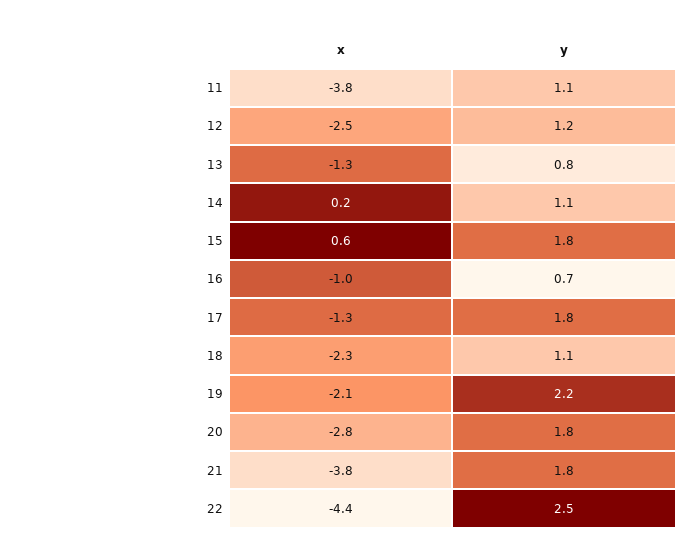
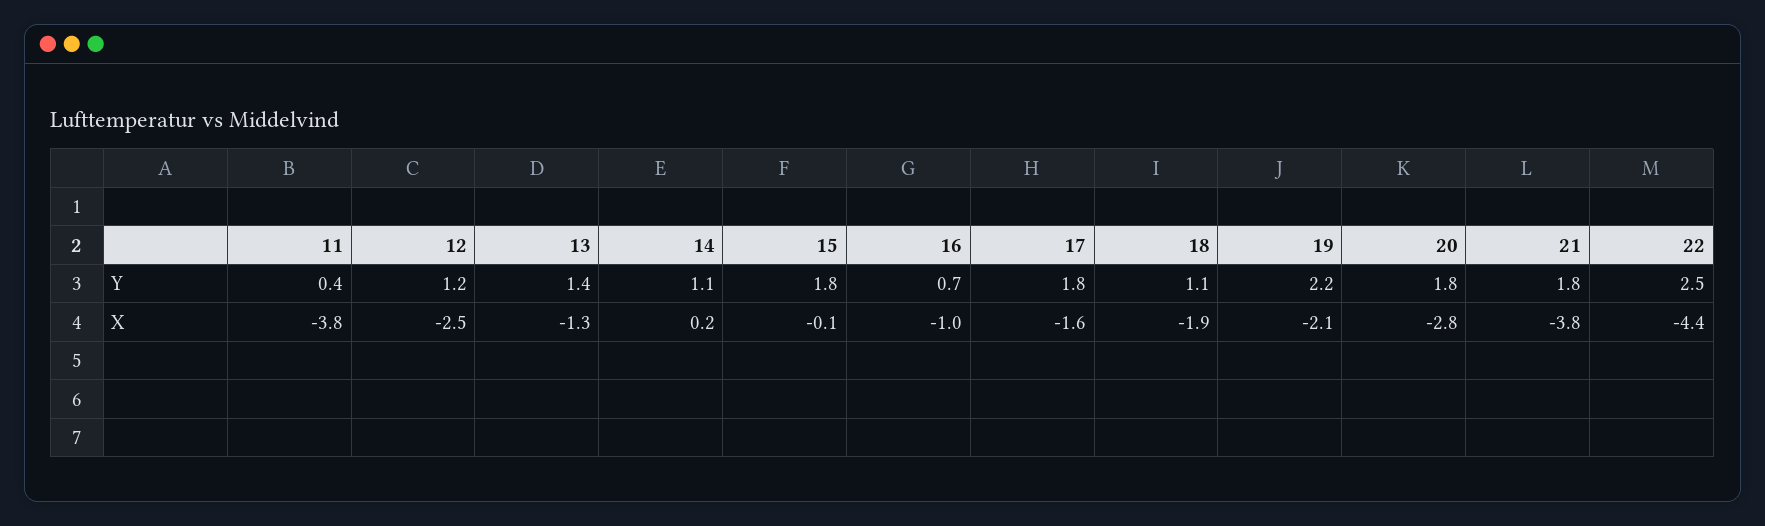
y, 11: 1.1 -> 0.4
y, 13: 0.8 -> 1.4
x, 15: 0.6 -> -0.1
x, 17: -1.3 -> -1.6
x, 18: -2.3 -> -1.9

